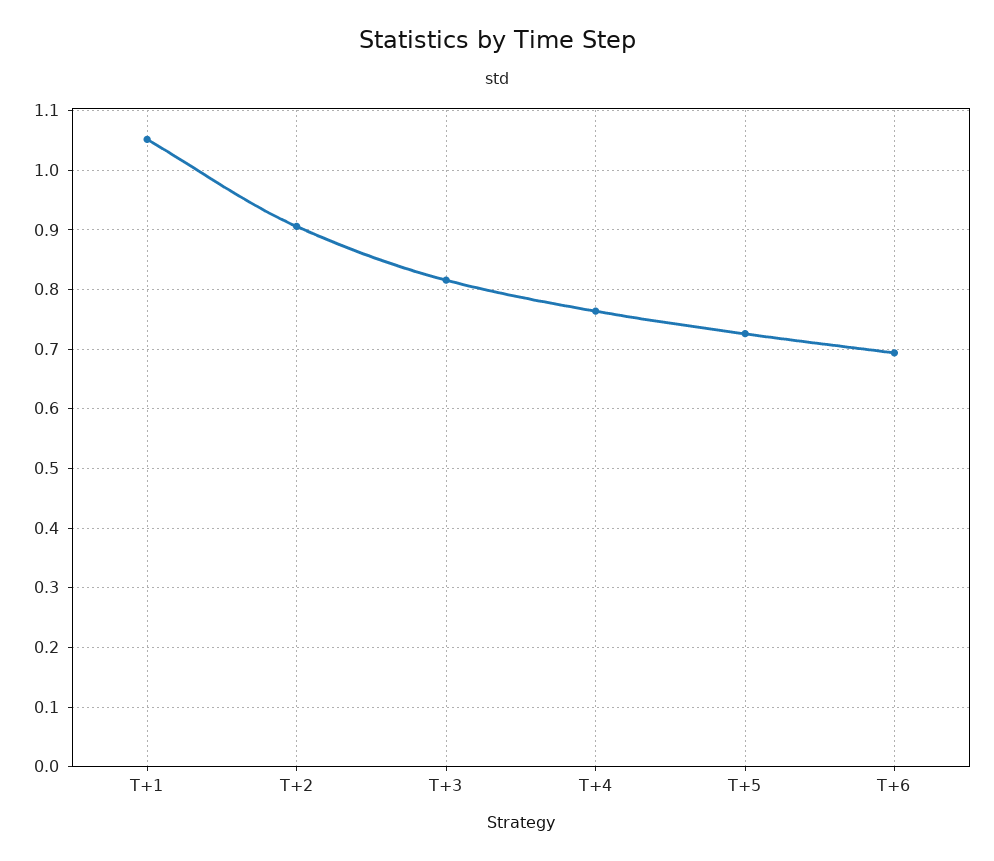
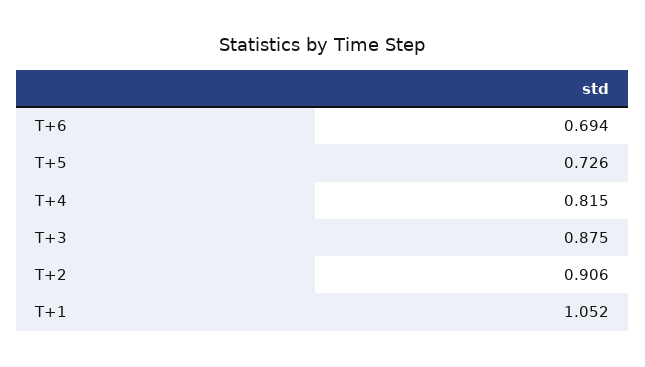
T+3: 0.82 -> 0.875
T+4: 0.76 -> 0.815

